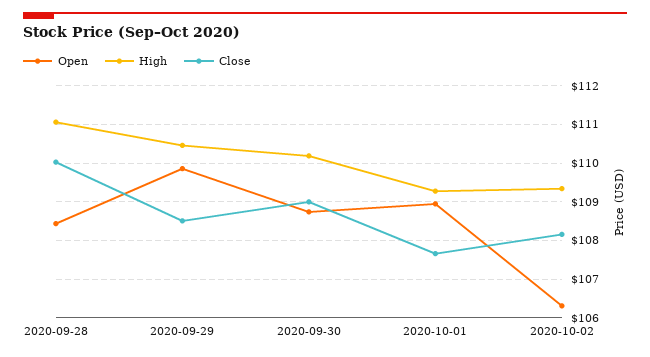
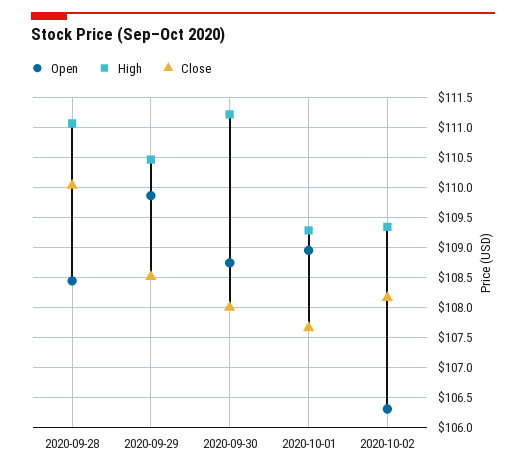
High, 2020-09-30: 110.2 -> 111.2
Close, 2020-09-30: 109 -> 108

